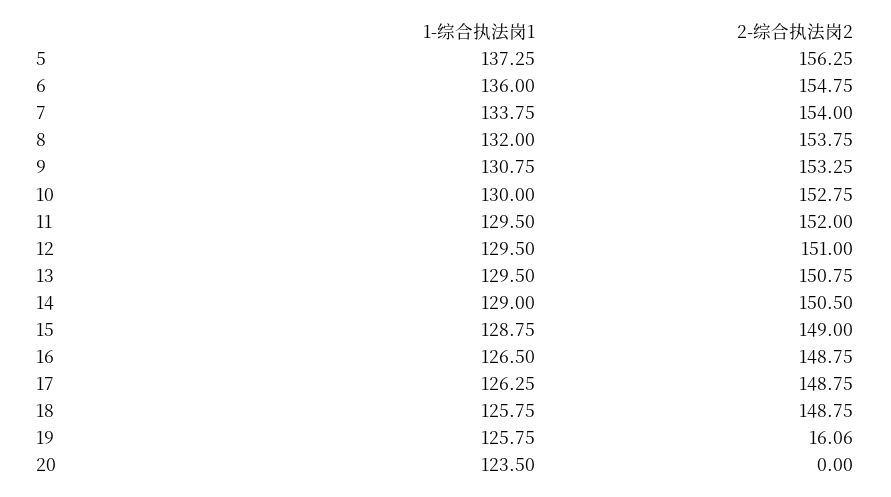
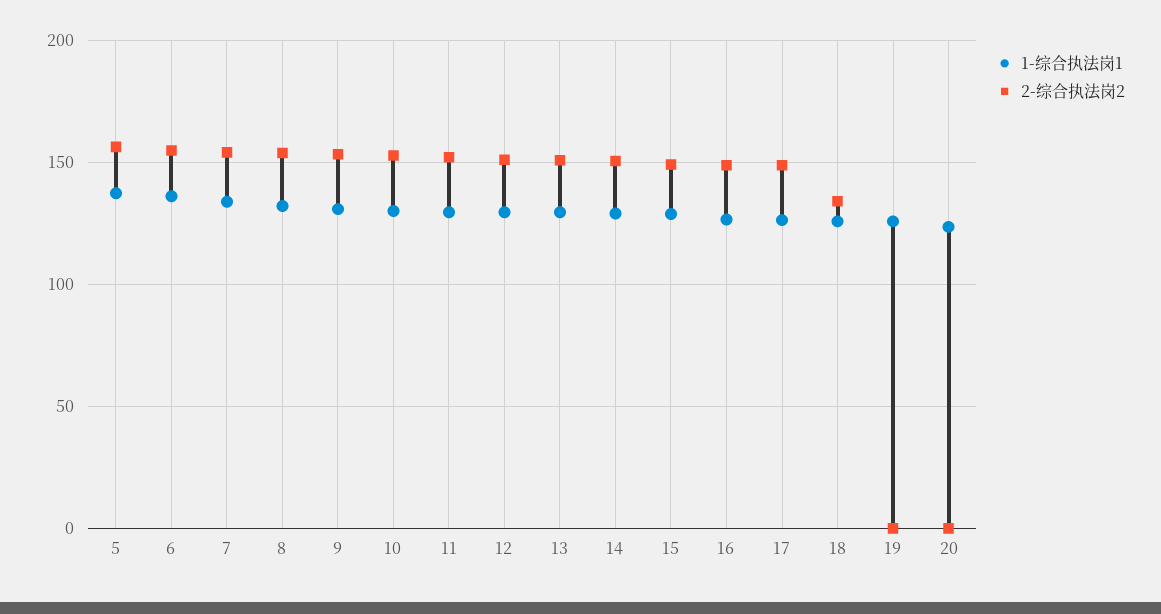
2-综合执法岗2, 18: 148.75 -> 135
2-综合执法岗2, 19: 16.06 -> 0

